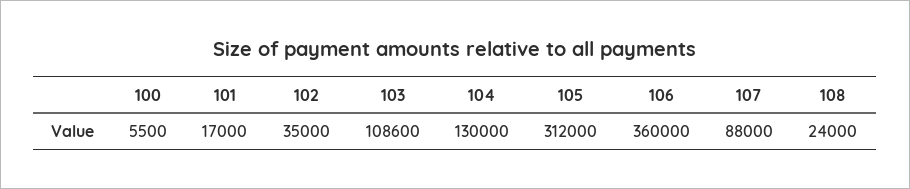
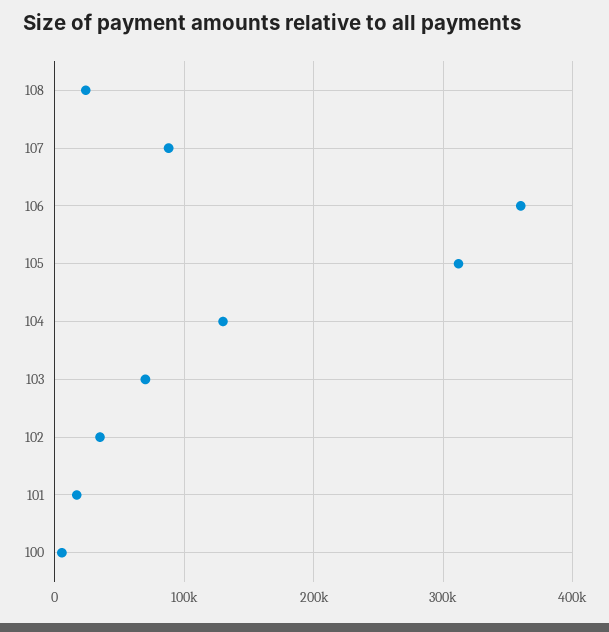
103: 108600 -> 70000

